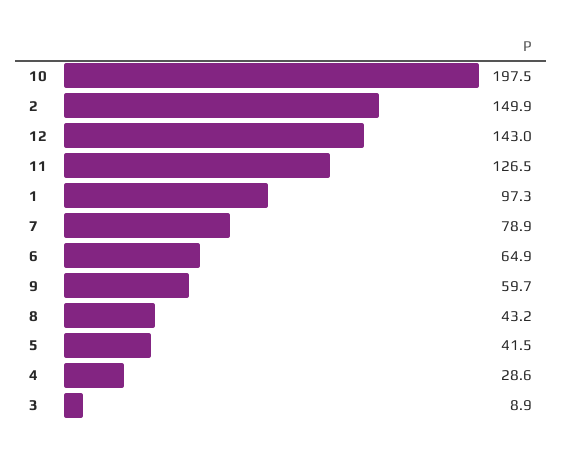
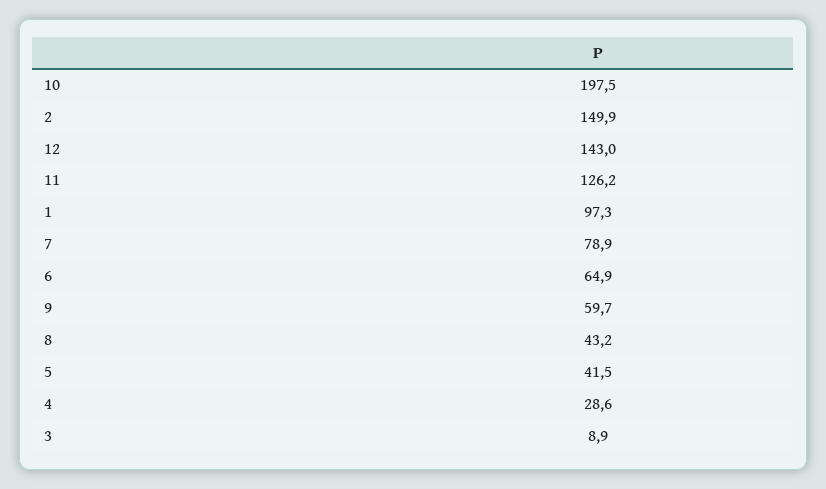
11: 126.5 -> 126.2

